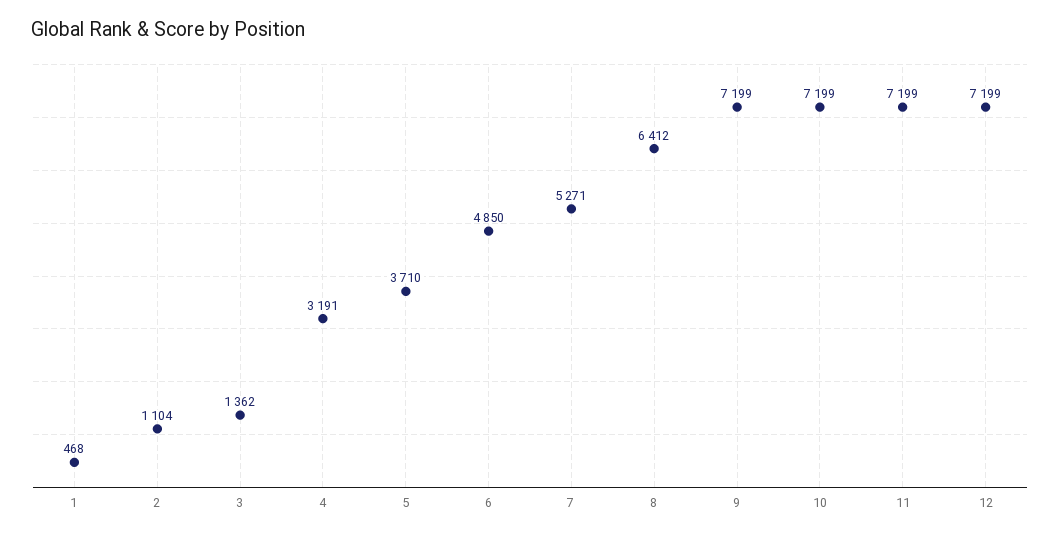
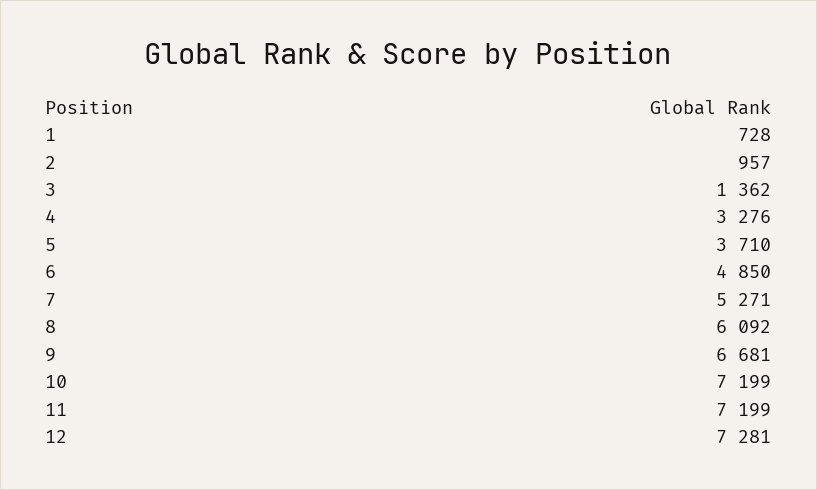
1: 468 -> 728
2: 1104 -> 957
4: 3191 -> 3276
8: 6412 -> 6092
9: 7199 -> 6681
12: 7199 -> 7281

